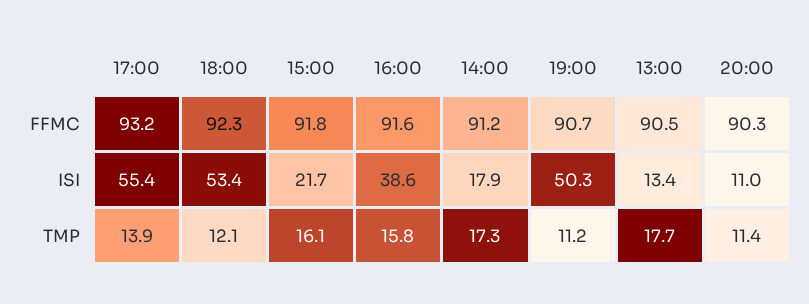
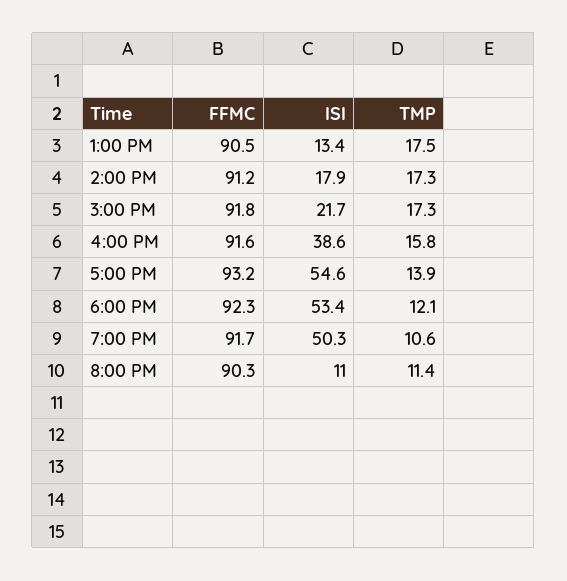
19:00, FFMC: 90.7 -> 91.7
17:00, ISI: 55.4 -> 54.6
15:00, TMP: 16.1 -> 17.3
19:00, TMP: 11.2 -> 10.6
13:00, TMP: 17.7 -> 17.5

